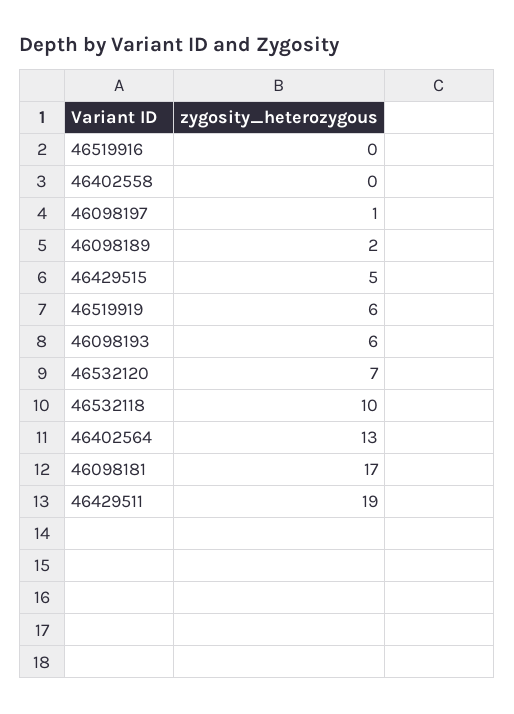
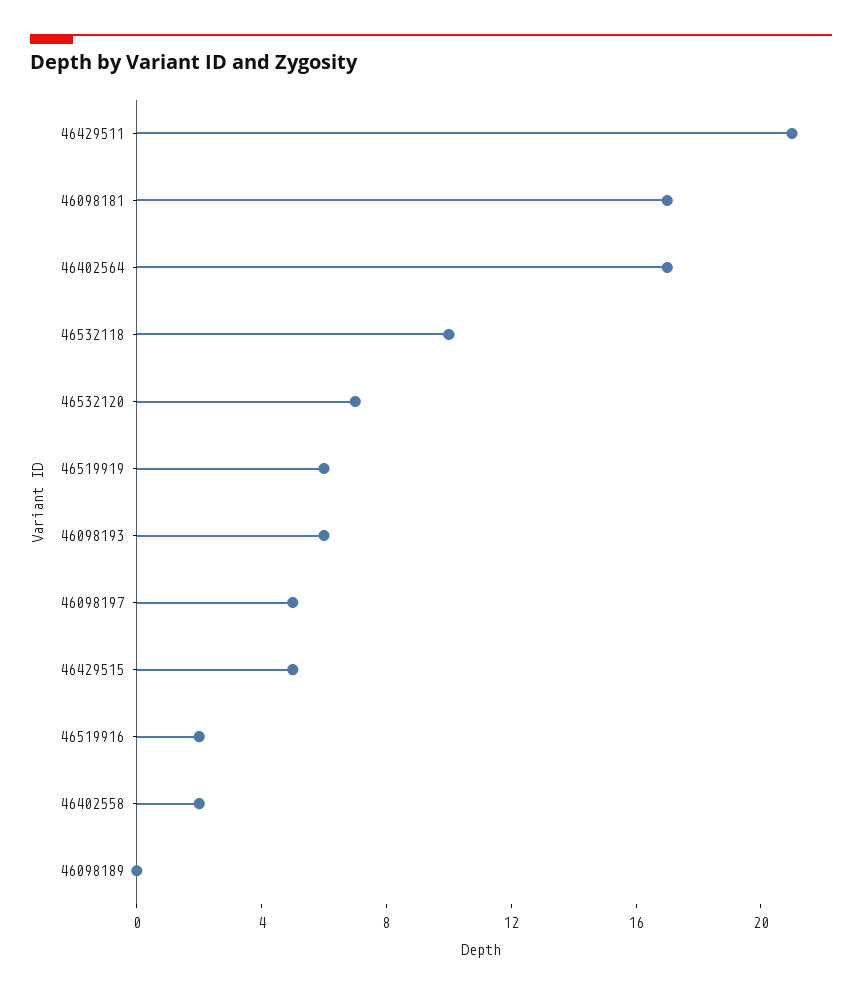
46519916: 0 -> 2
46402558: 0 -> 2
46098197: 1 -> 5
46098189: 2 -> 0
46402564: 13 -> 17
46429511: 19 -> 21

